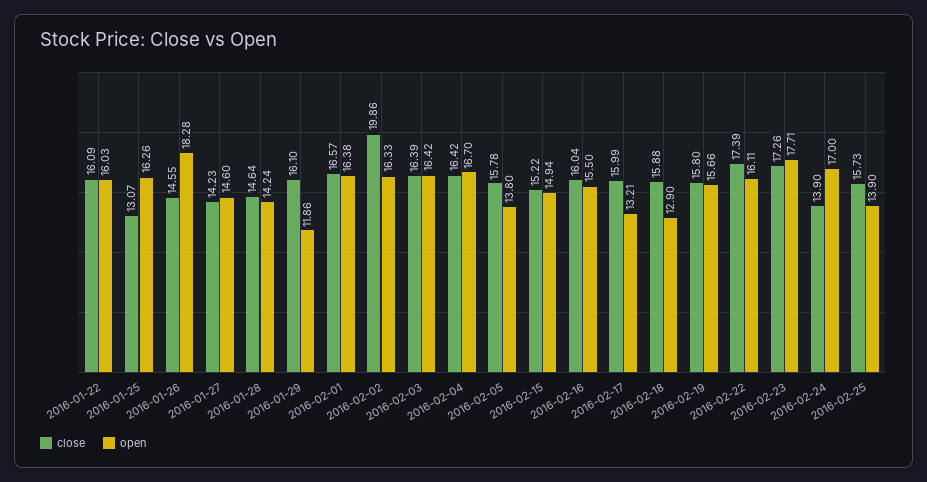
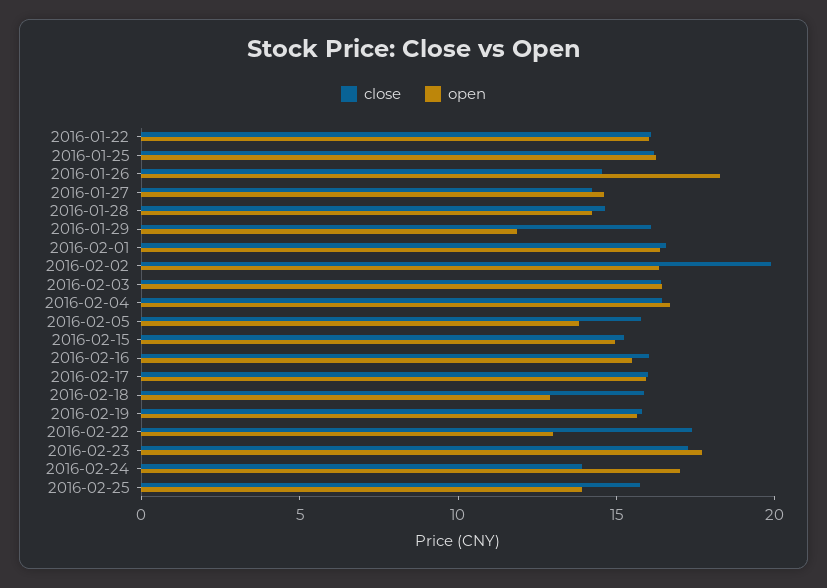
close, 2016-01-25: 13.07 -> 16
open, 2016-02-17: 13.21 -> 16
open, 2016-02-22: 16.11 -> 13

